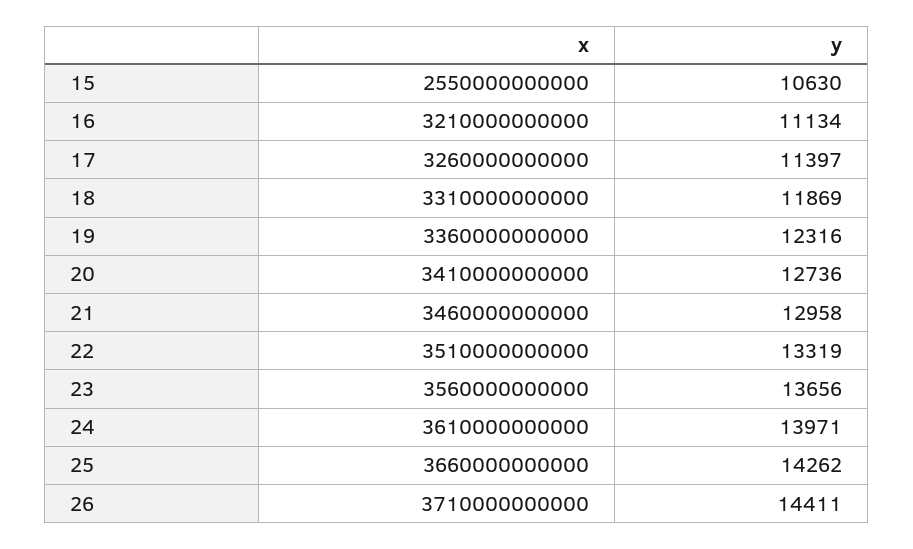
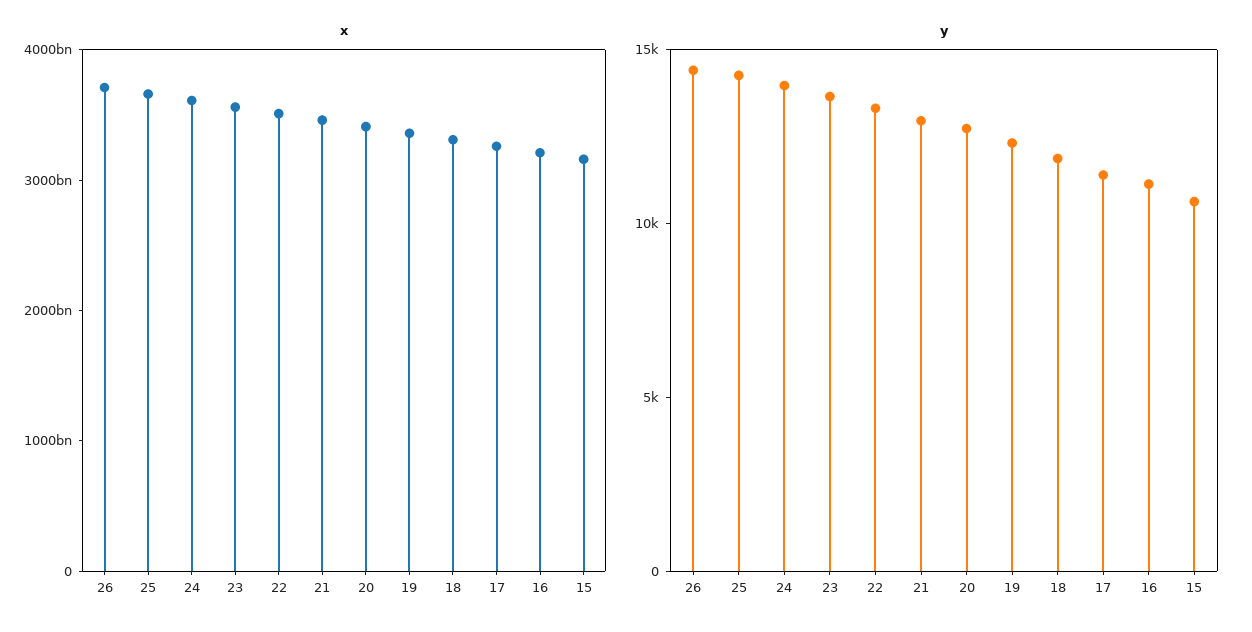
x, 15: 2550000000000 -> 3200000000000

